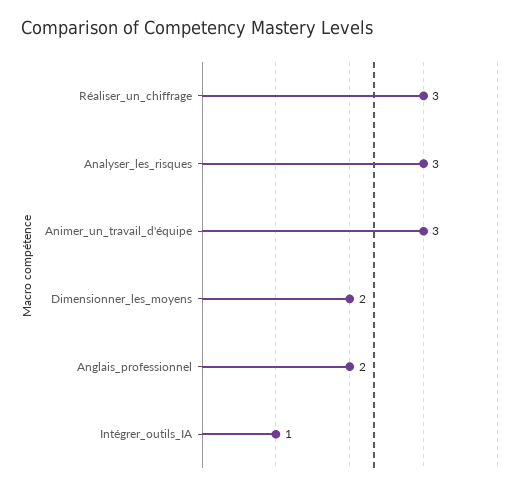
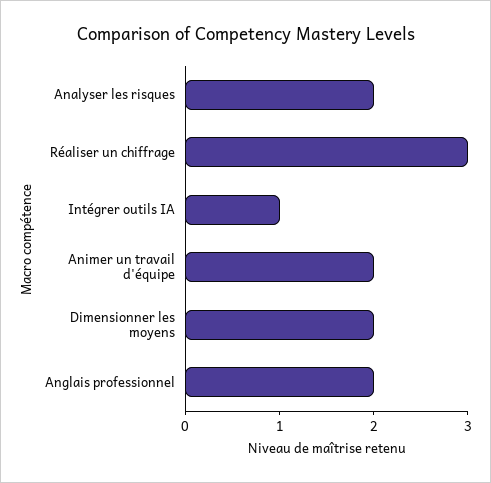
Analyser_les_risques: 3 -> 2
Animer_un_travail_d'équipe: 3 -> 2

